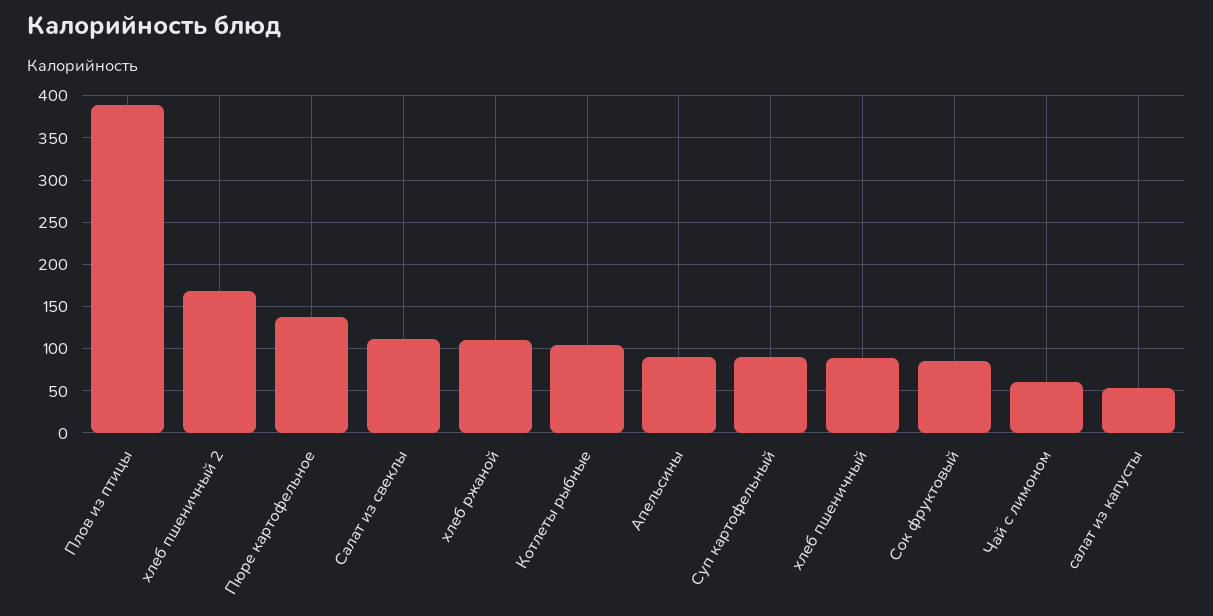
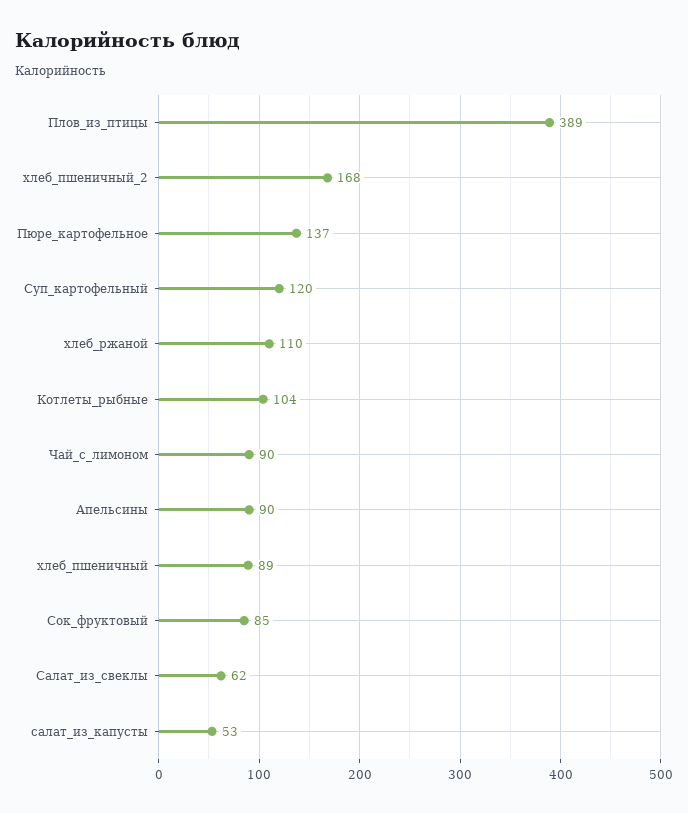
Салат из свеклы: 110 -> 62
Суп картофельный: 90 -> 120
Чай с лимоном: 60 -> 90

